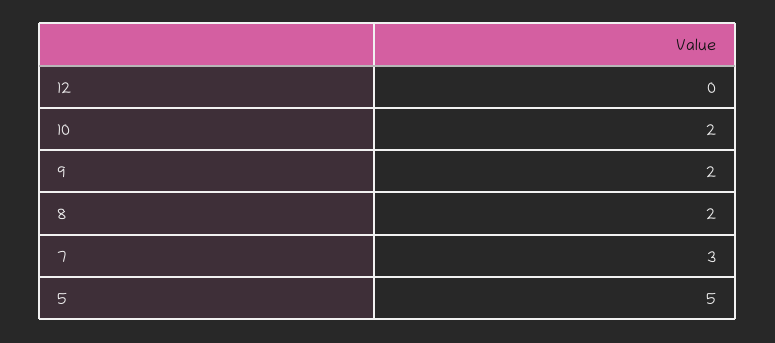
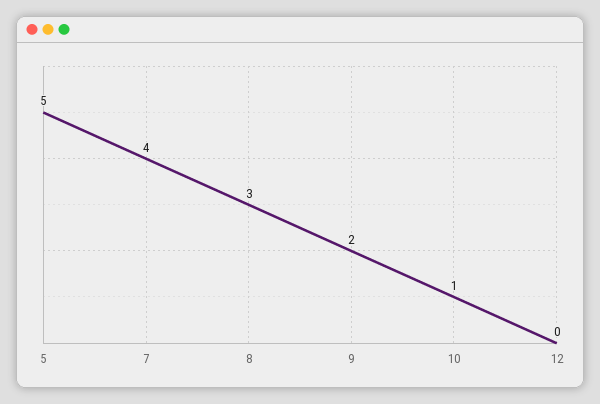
10: 2 -> 1
8: 2 -> 3
7: 3 -> 4

